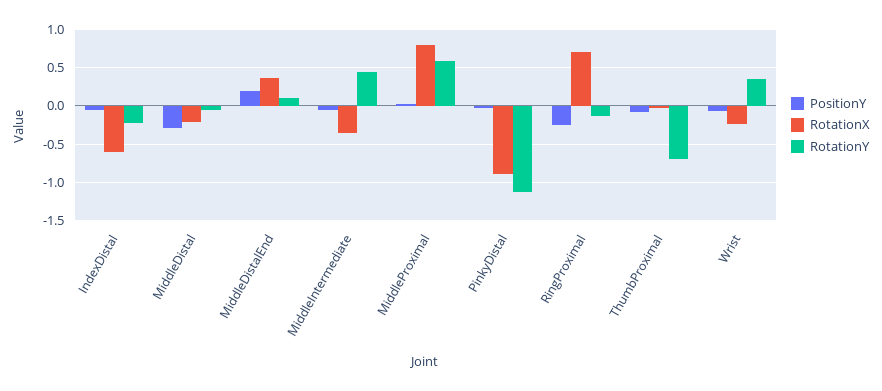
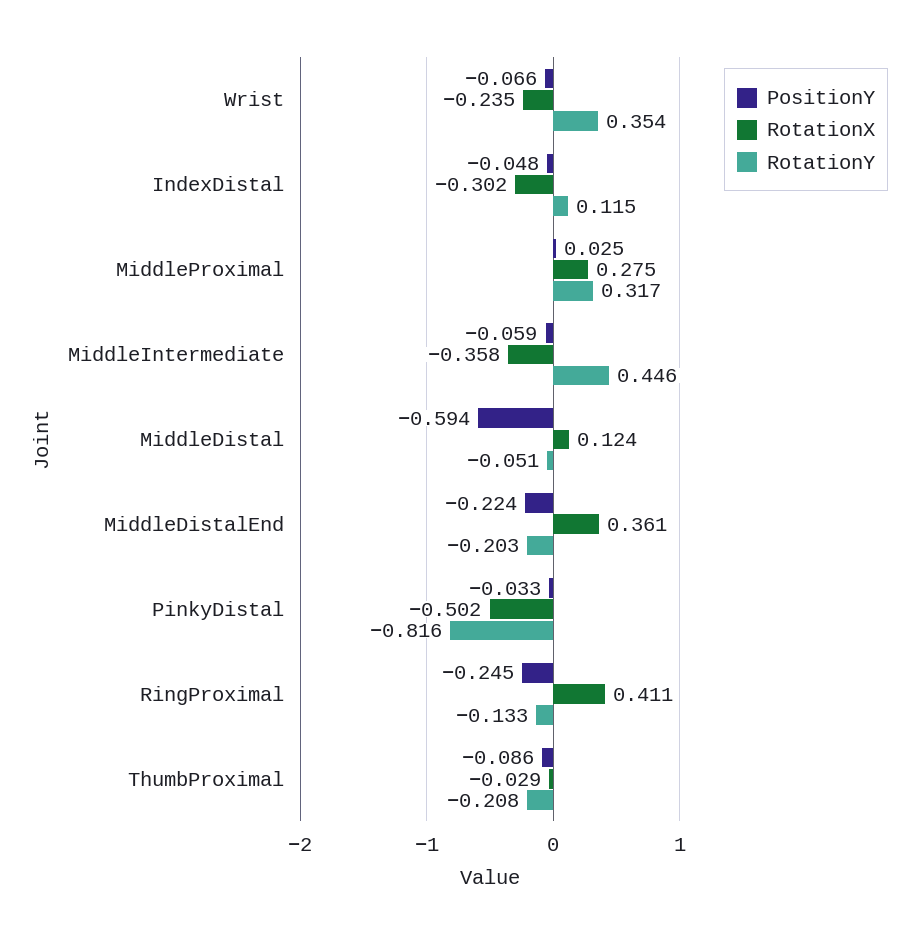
RotationX, IndexDistal: -0.6 -> -0.302
RotationY, IndexDistal: -0.2 -> 0.115
PositionY, MiddleDistal: -0.3 -> -0.594
RotationX, MiddleDistal: -0.2 -> 0.124
PositionY, MiddleDistalEnd: 0.2 -> -0.224
RotationY, MiddleDistalEnd: 0.1 -> -0.203
RotationX, MiddleProximal: 0.8 -> 0.275
RotationY, MiddleProximal: 0.6 -> 0.317
RotationX, PinkyDistal: -0.9 -> -0.502
RotationY, PinkyDistal: -1.1 -> -0.816
RotationX, RingProximal: 0.7 -> 0.411
RotationY, ThumbProximal: -0.7 -> -0.208

